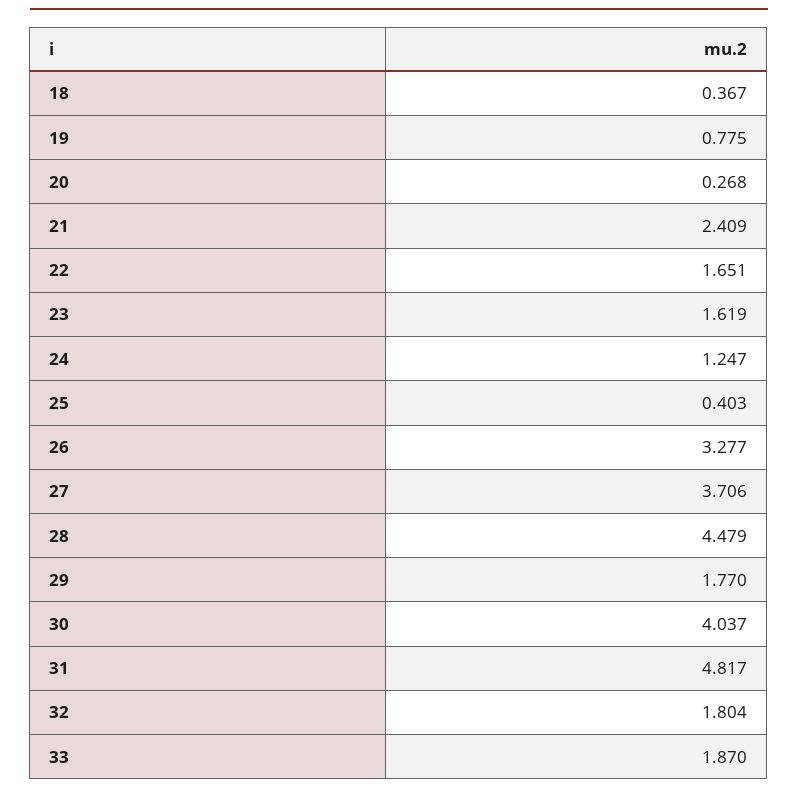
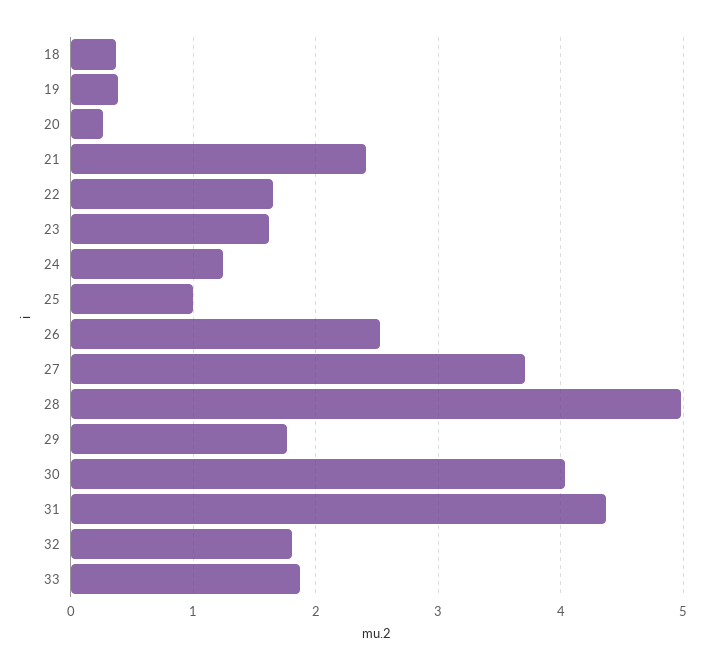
19: 0.775 -> 0.4
25: 0.403 -> 1
26: 3.277 -> 2.5
28: 4.479 -> 5
31: 4.817 -> 4.4

